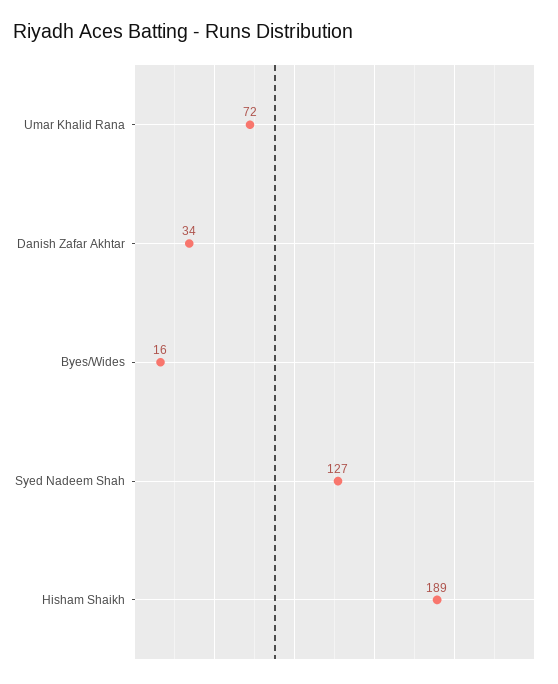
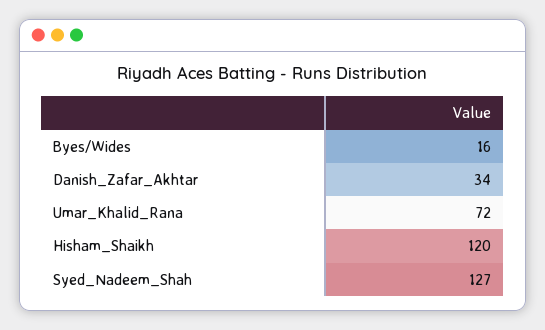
Hisham Shaikh: 189 -> 120

